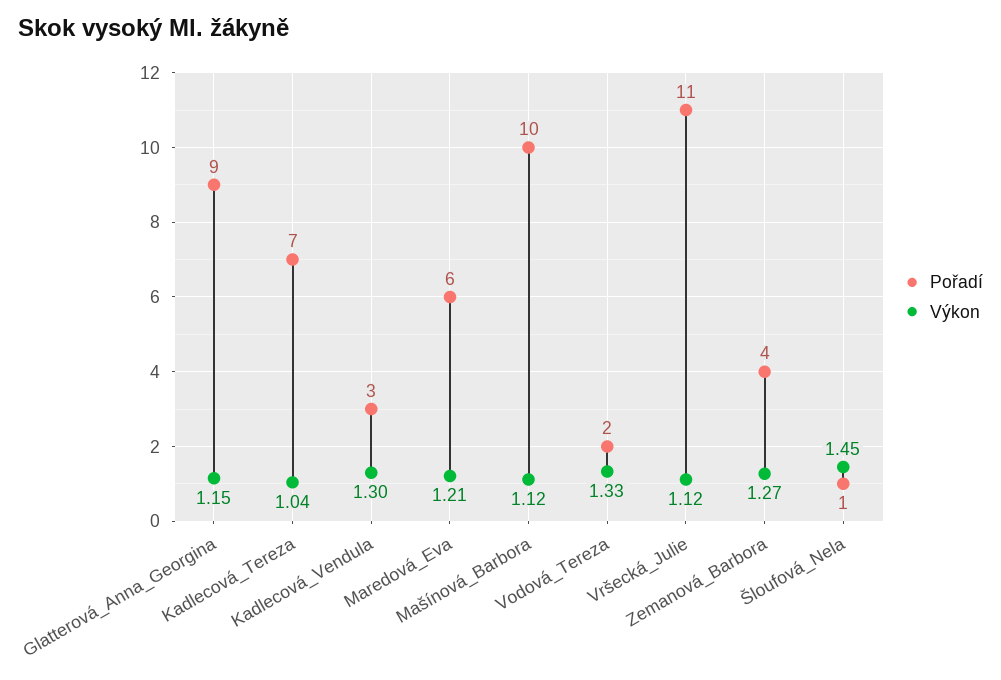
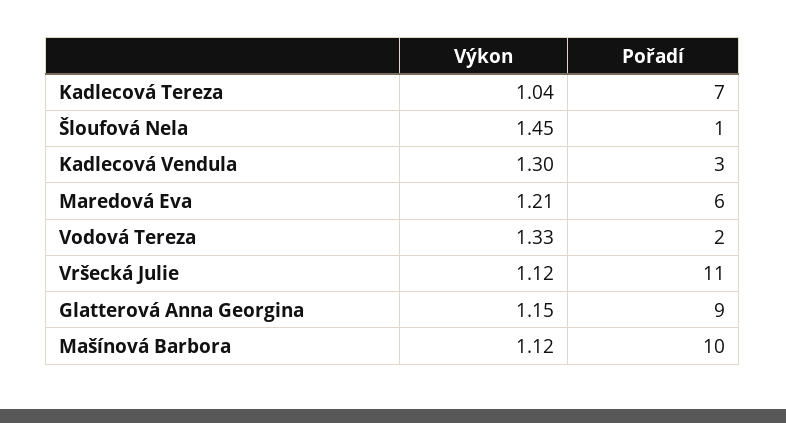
Pořadí, Zemanová_Barbora: 4 -> none
Výkon, Zemanová_Barbora: 1.27 -> none

